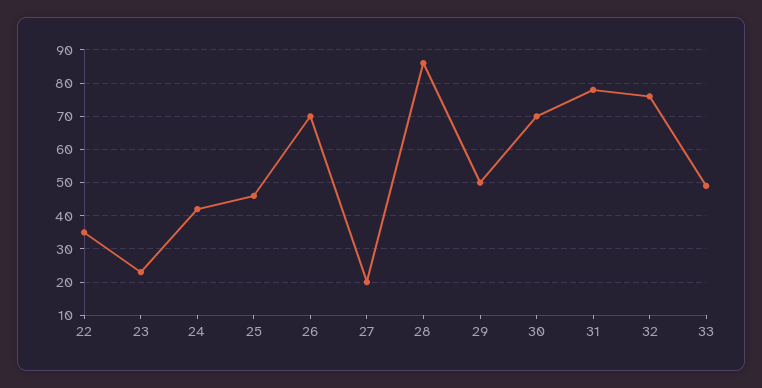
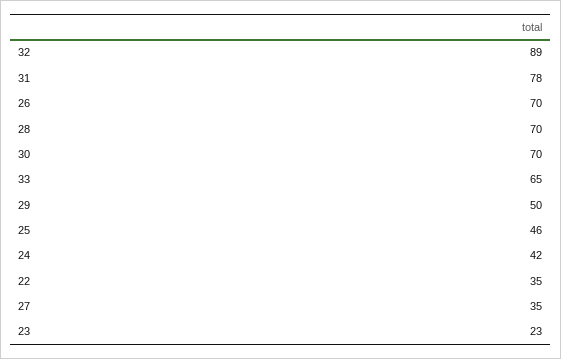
27: 20 -> 35
28: 85 -> 70
32: 75 -> 89
33: 50 -> 65

